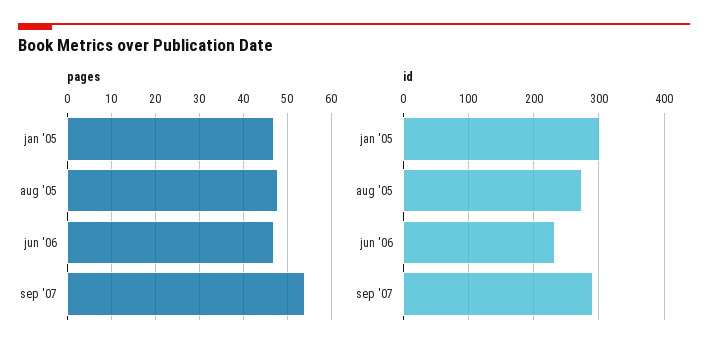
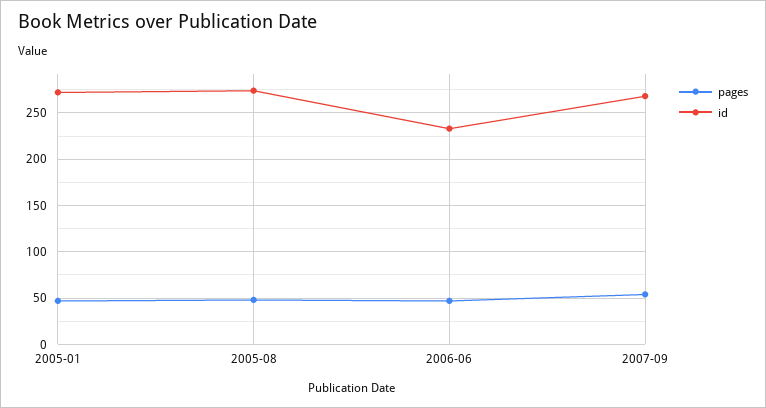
id, jan '05: 300 -> 270
id, sep '07: 290 -> 270

